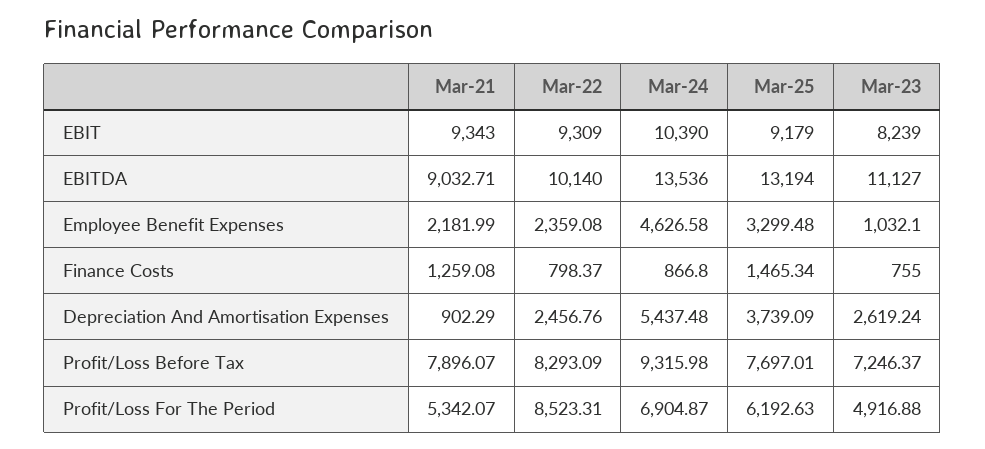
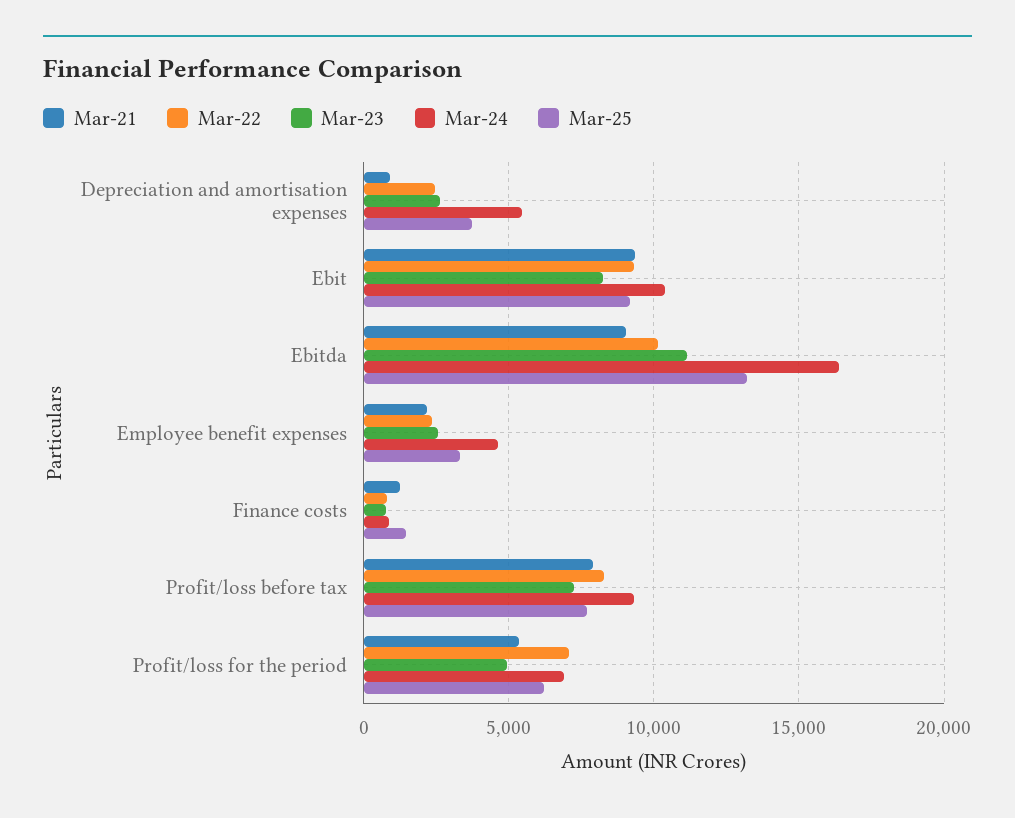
Mar-24, EBITDA: 13536 -> 16500
Mar-23, Employee Benefit Expenses: 1032.1 -> 2500
Mar-22, Profit/Loss For The Period: 8523.31 -> 7000

